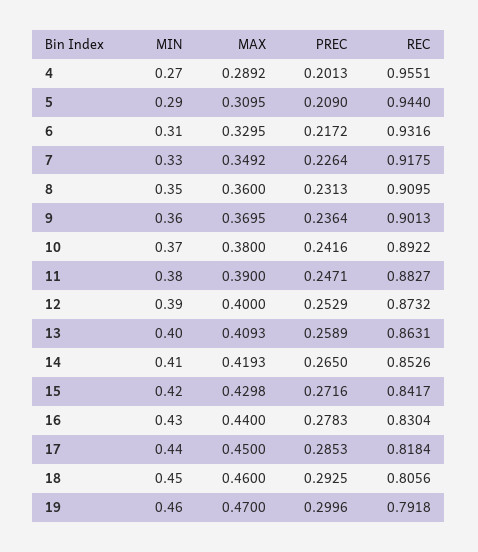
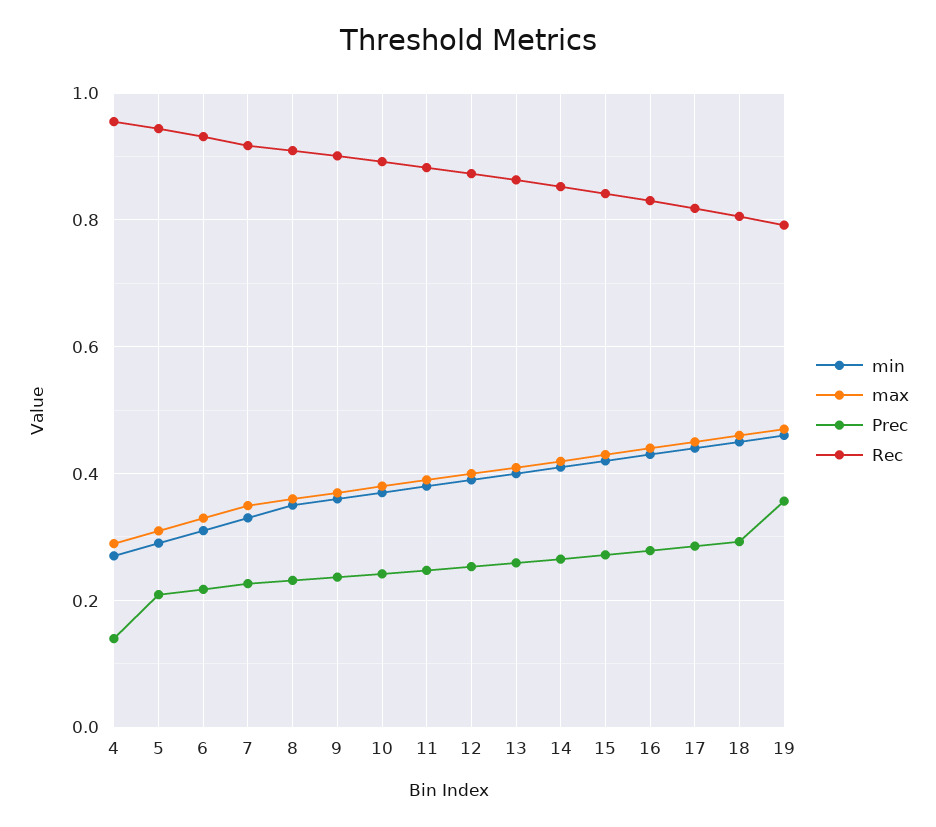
PREC, 4: 0.2013 -> 0.14
PREC, 19: 0.2996 -> 0.36

